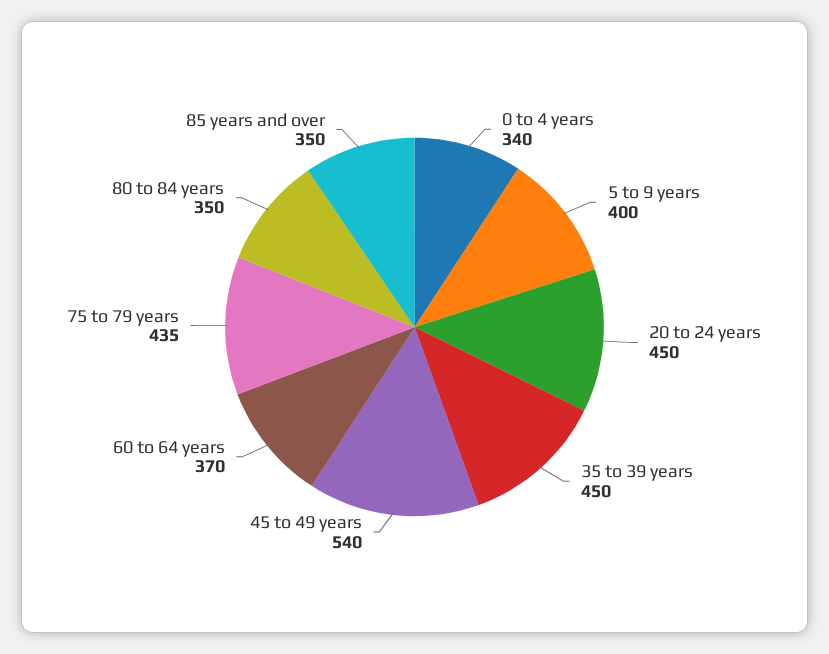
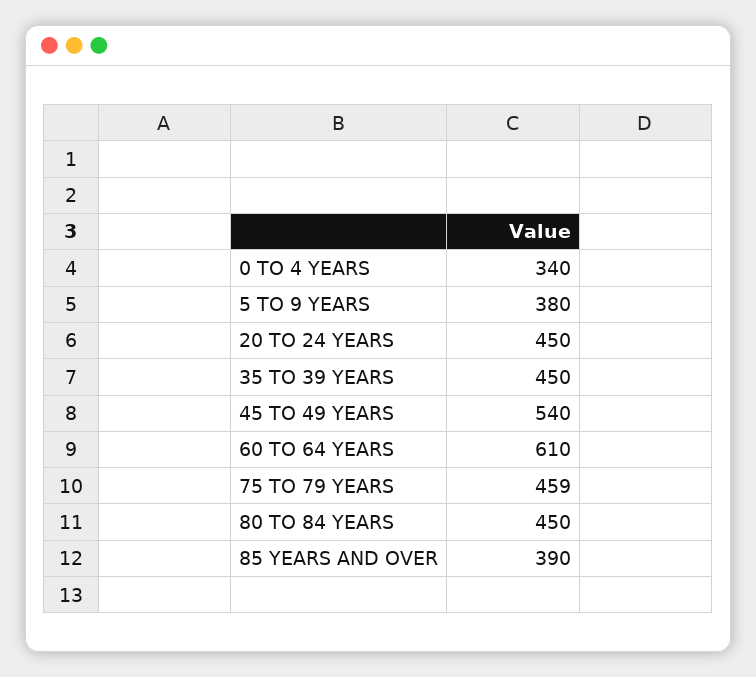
5 to 9 years: 400 -> 380
60 to 64 years: 370 -> 610
75 to 79 years: 435 -> 459
80 to 84 years: 350 -> 450
85 years and over: 350 -> 390

